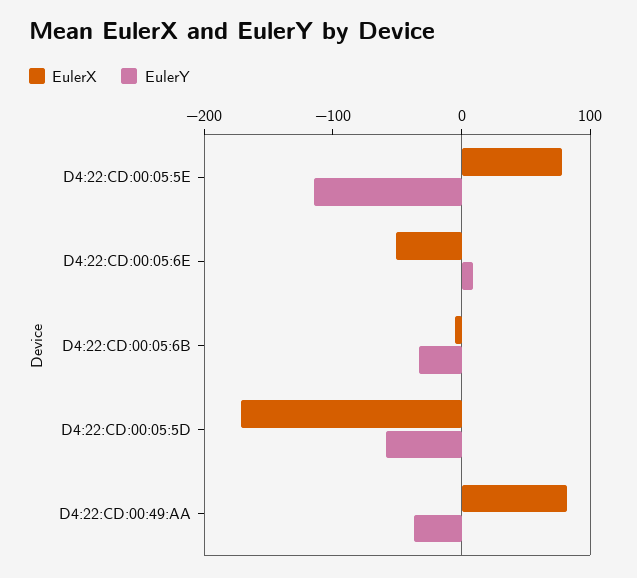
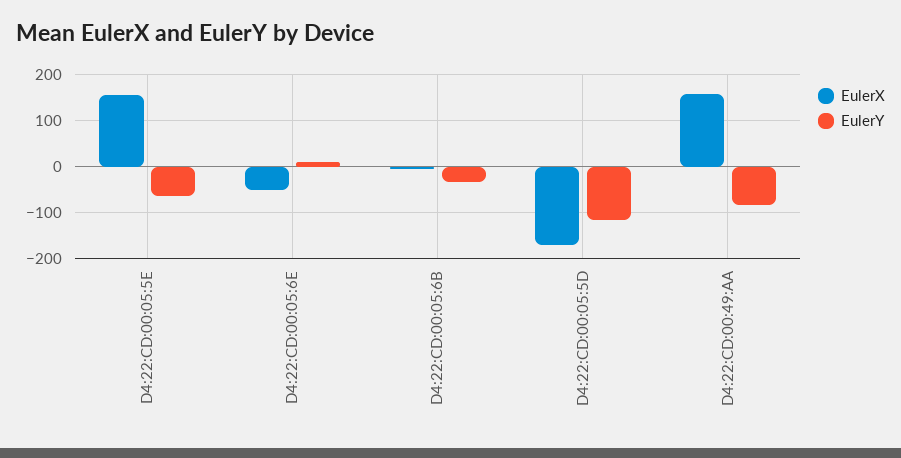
EulerX, D4:22:CD:00:05:5E: 80 -> 160
EulerY, D4:22:CD:00:05:5E: -120 -> -60
EulerY, D4:22:CD:00:05:5D: -60 -> -120
EulerX, D4:22:CD:00:49:AA: 80 -> 160
EulerY, D4:22:CD:00:49:AA: -40 -> -80

